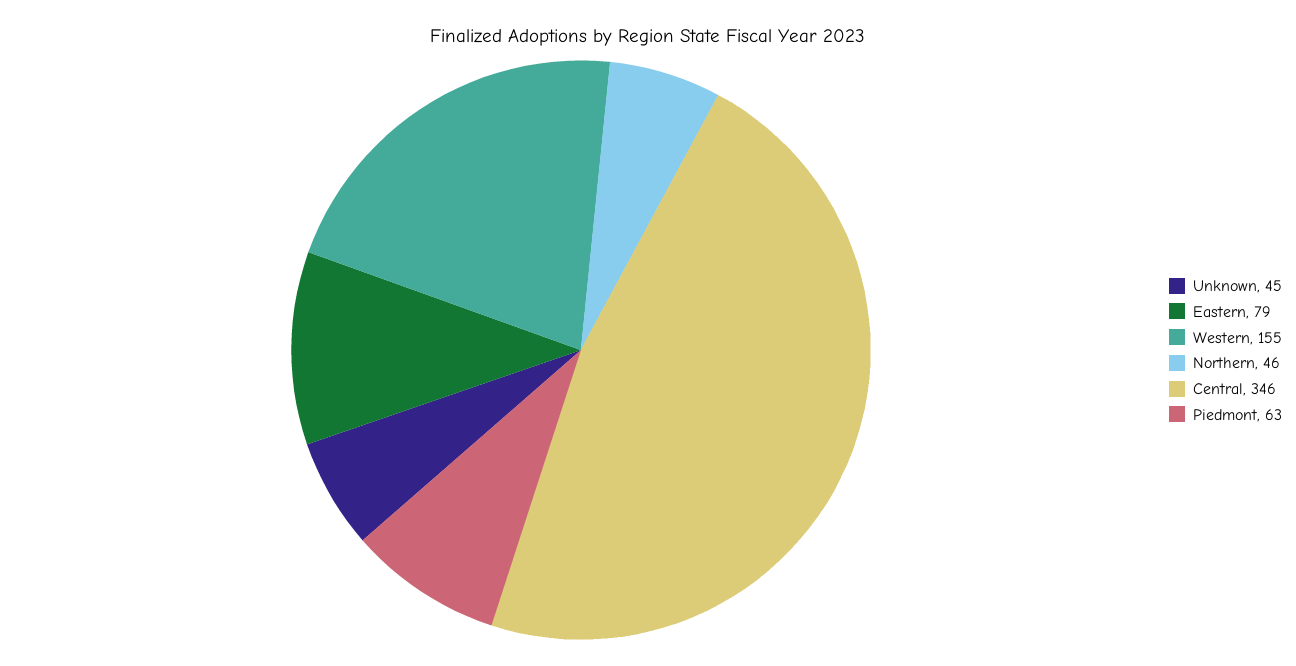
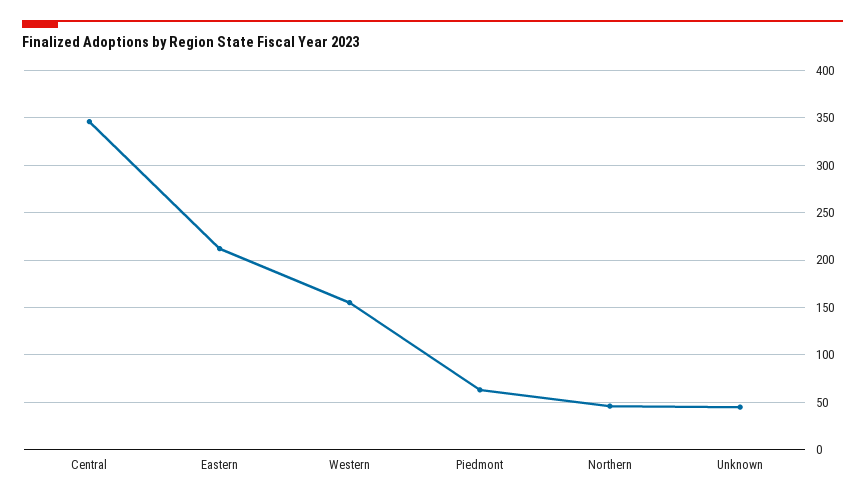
Eastern: 79 -> 210

